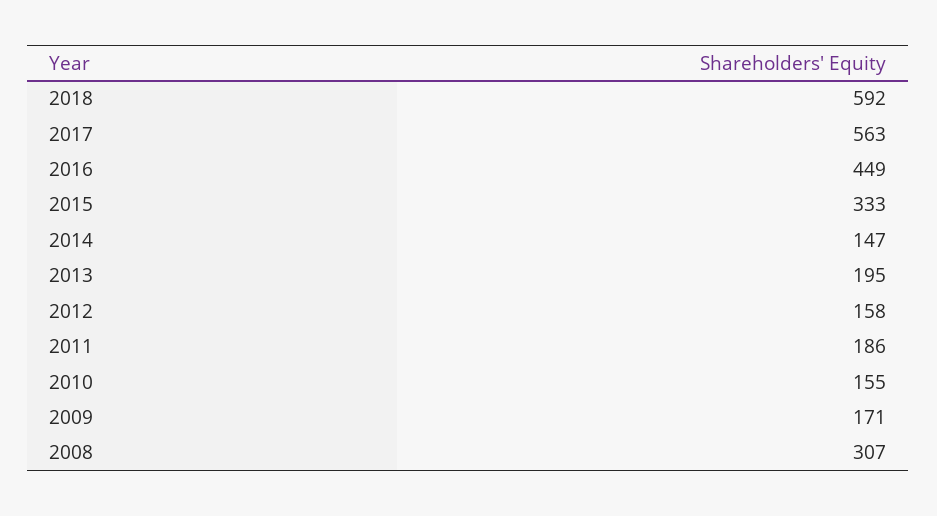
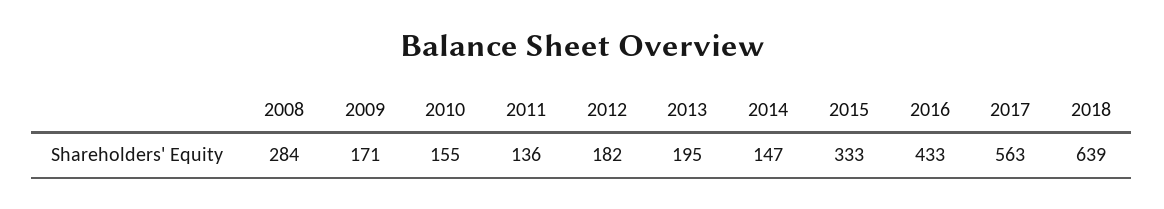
2018: 592 -> 639
2016: 449 -> 433
2012: 158 -> 182
2011: 186 -> 136
2008: 307 -> 284

